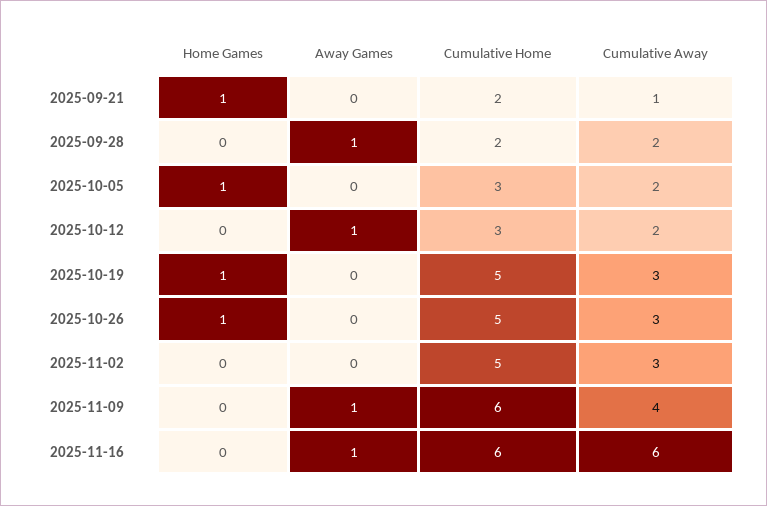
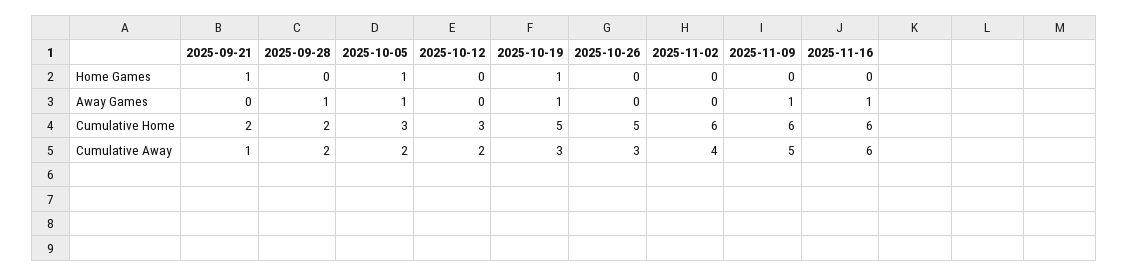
Away Games, 2025-10-05: 0 -> 1
Away Games, 2025-10-12: 1 -> 0
Away Games, 2025-10-19: 0 -> 1
Home Games, 2025-10-26: 1 -> 0
Cumulative Home, 2025-11-02: 5 -> 6
Cumulative Away, 2025-11-02: 3 -> 4
Cumulative Away, 2025-11-09: 4 -> 5

